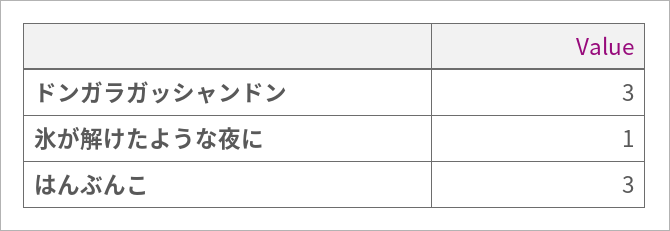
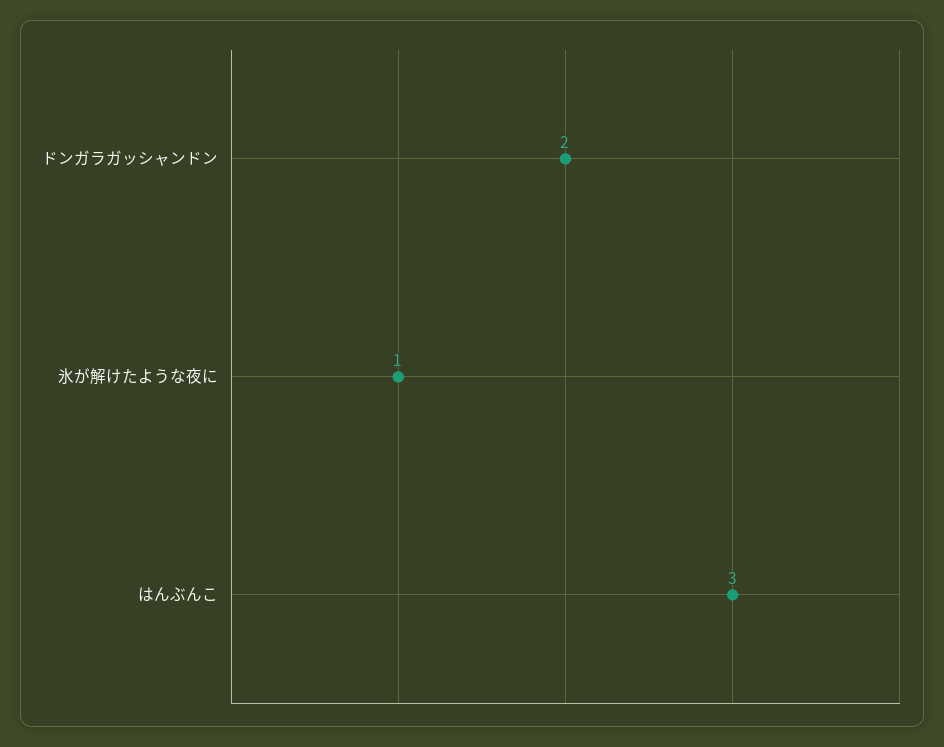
ドンガラガッシャンドン: 3 -> 2

